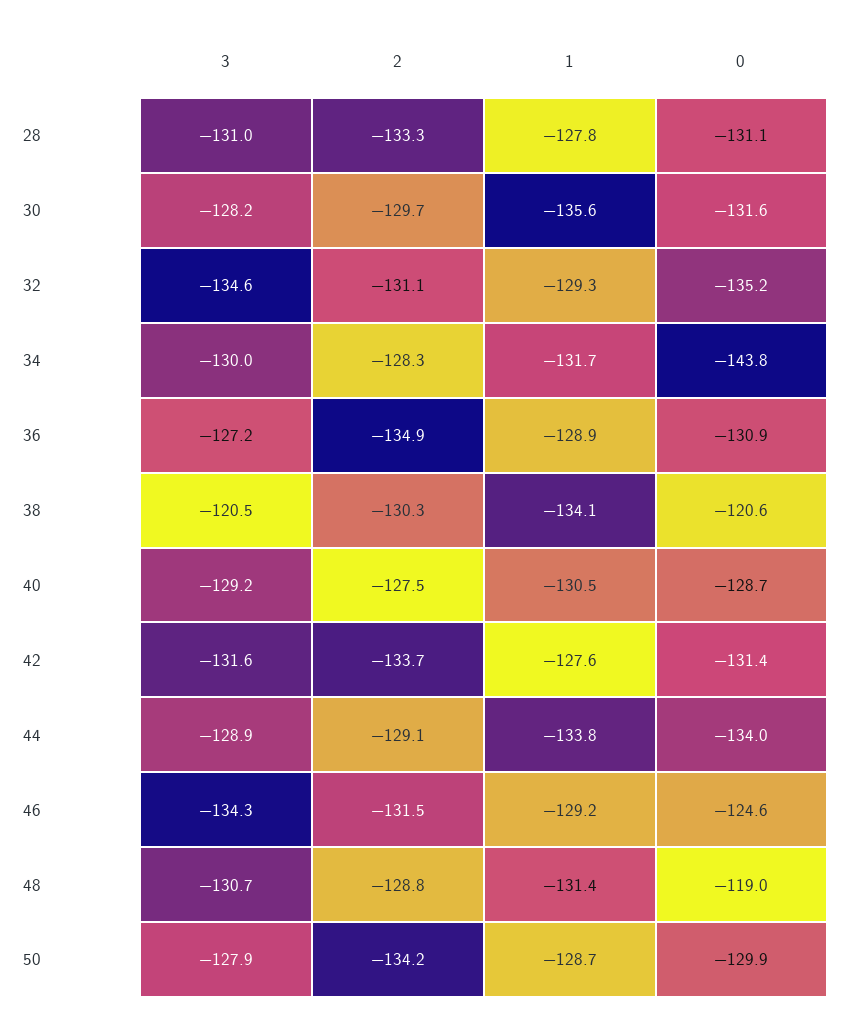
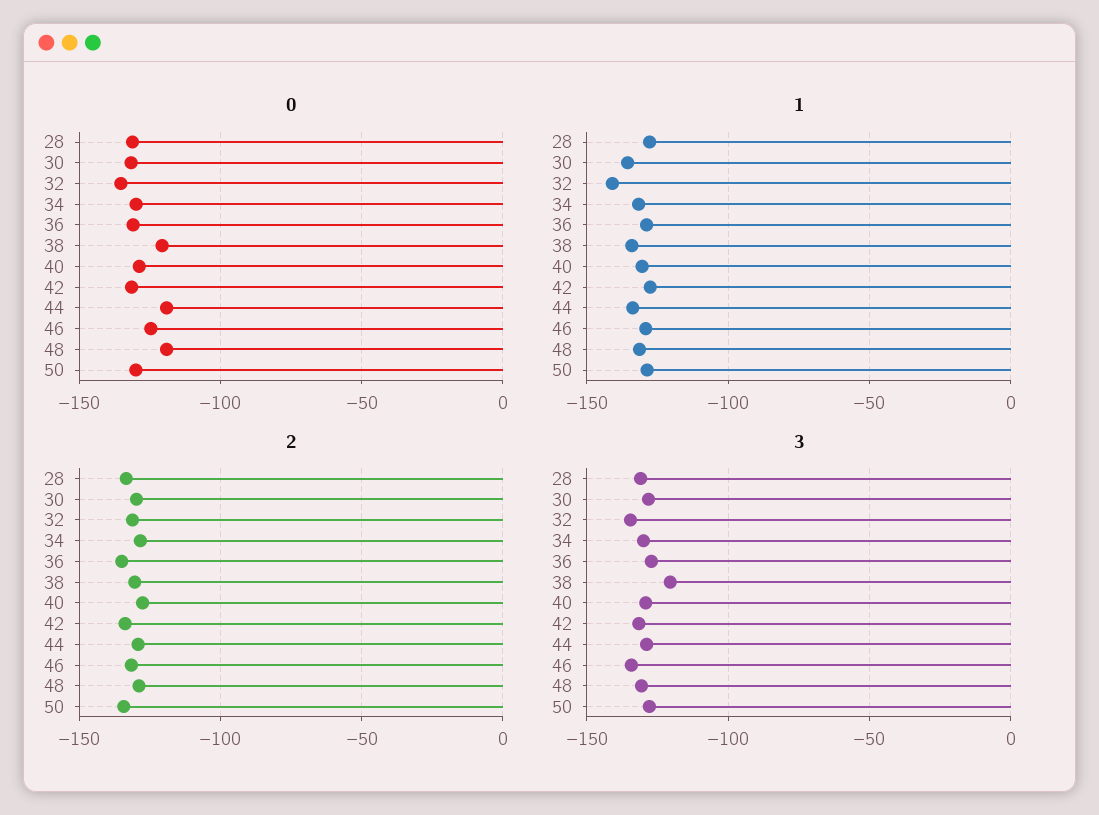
1, 32: -129.3 -> -140
0, 34: -143.8 -> -130
0, 44: -134 -> -120

